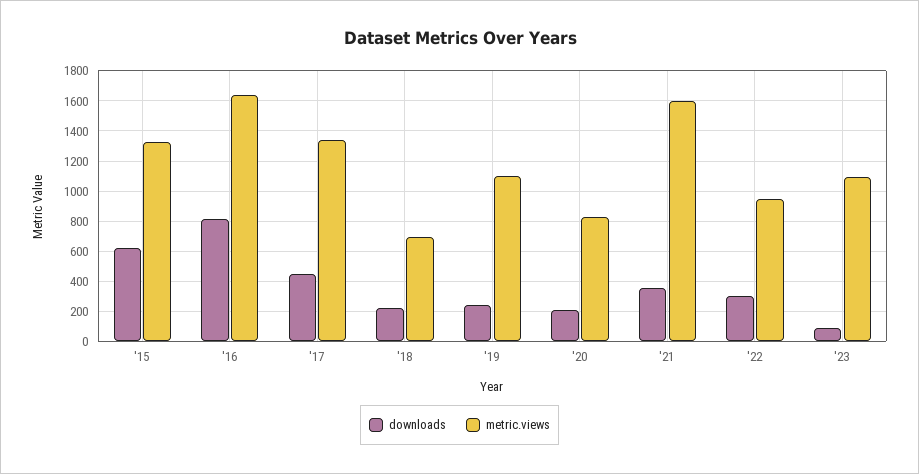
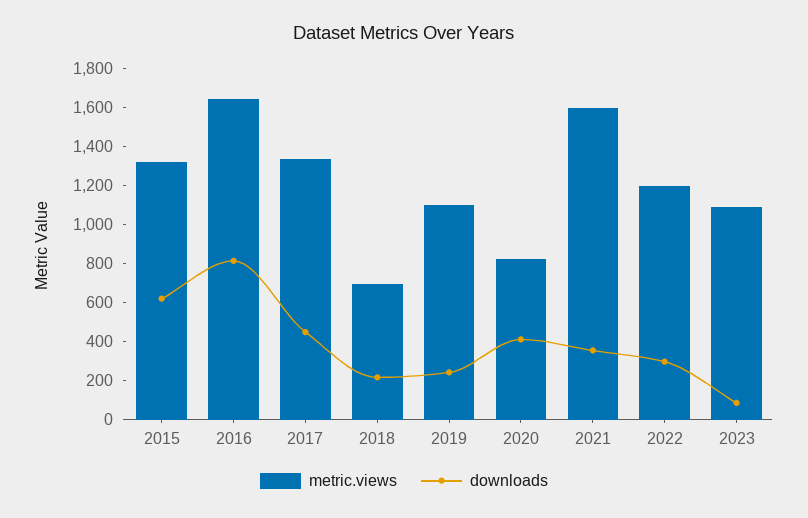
downloads, '20: 200 -> 400
metric.views, '22: 950 -> 1200

